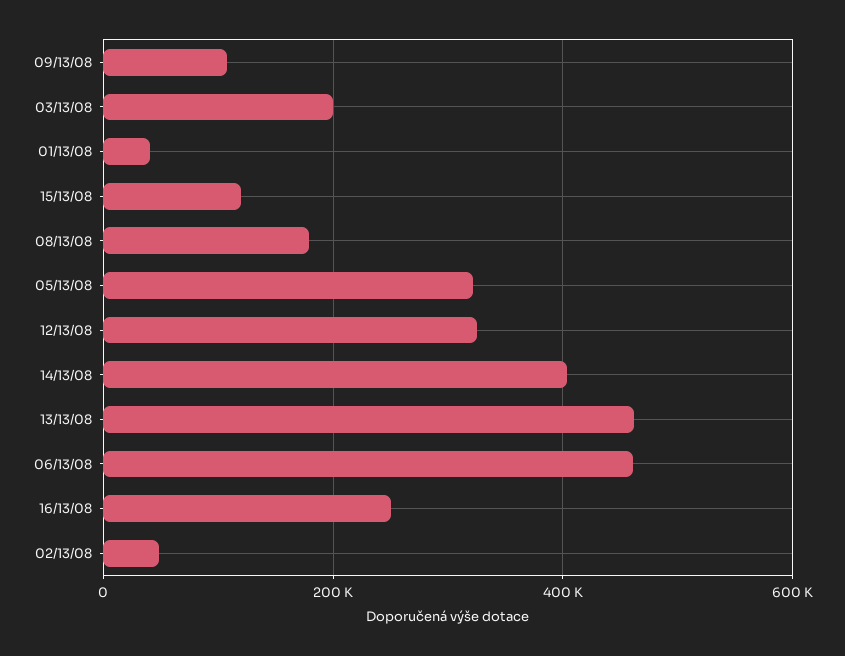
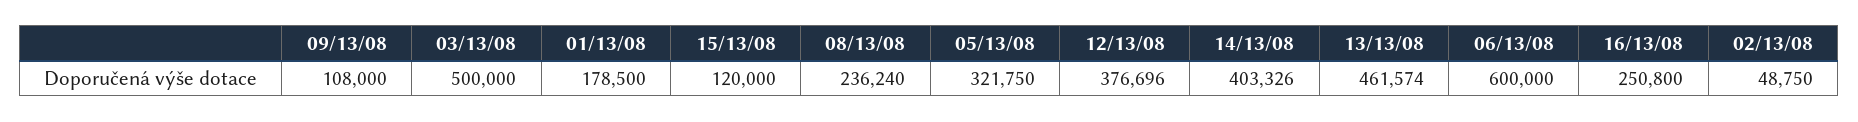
03/13/08: 200000 -> 500000
01/13/08: 40000 -> 178500
08/13/08: 180000 -> 236240
12/13/08: 320000 -> 376696
06/13/08: 460000 -> 600000

